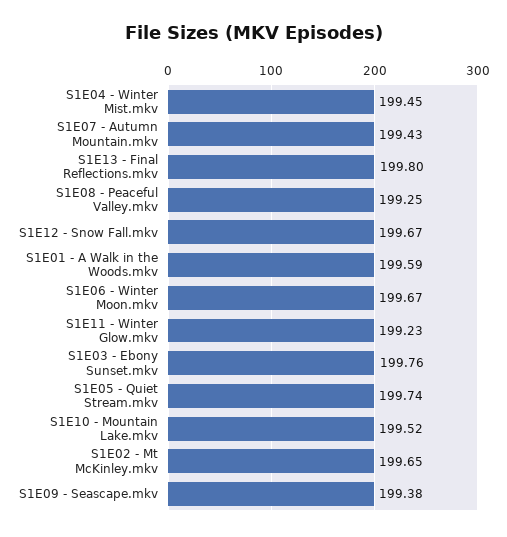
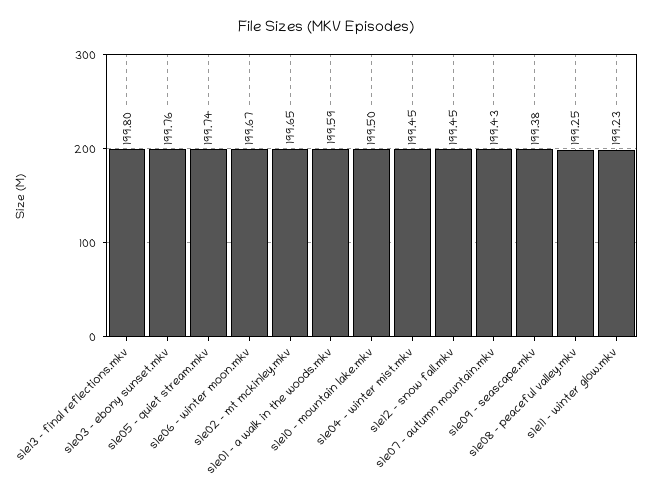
S1E12 - Snow Fall.mkv: 199.67 -> 199.45
S1E10 - Mountain Lake.mkv: 199.52 -> 199.5

